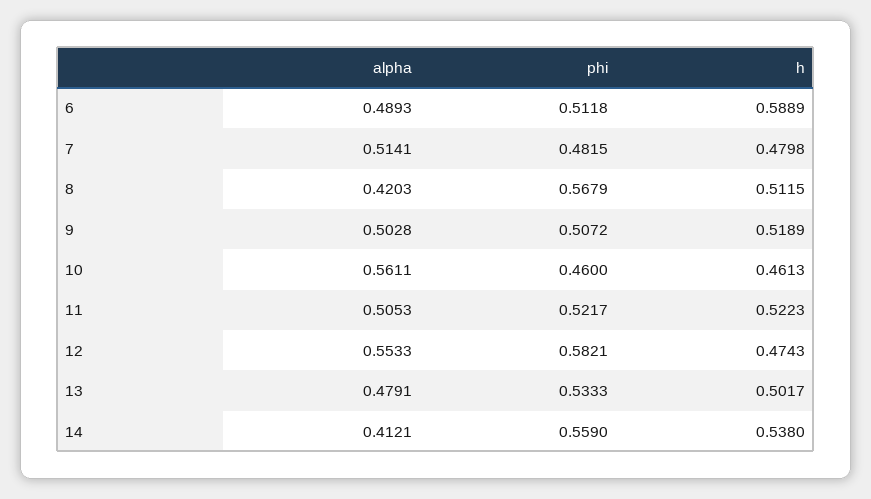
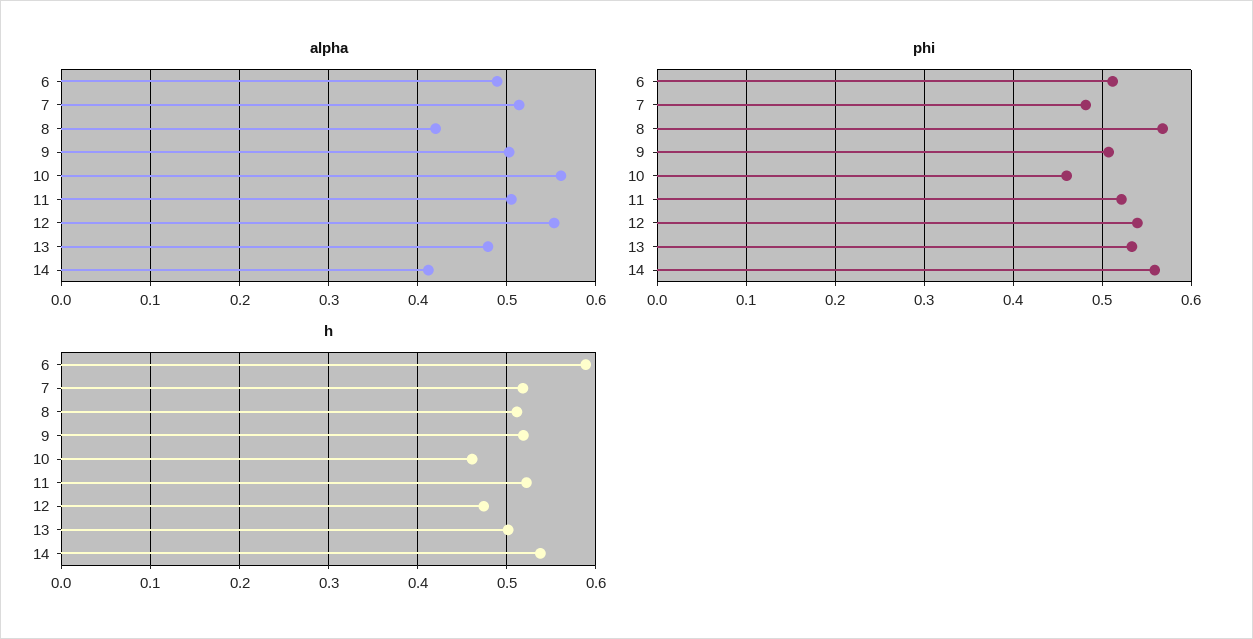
h, 7: 0.4798 -> 0.52
phi, 12: 0.5821 -> 0.54

